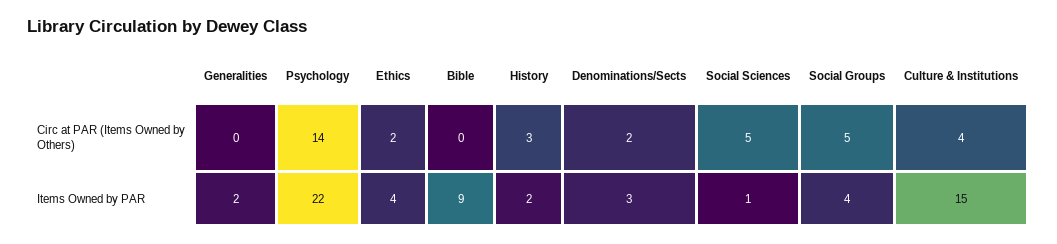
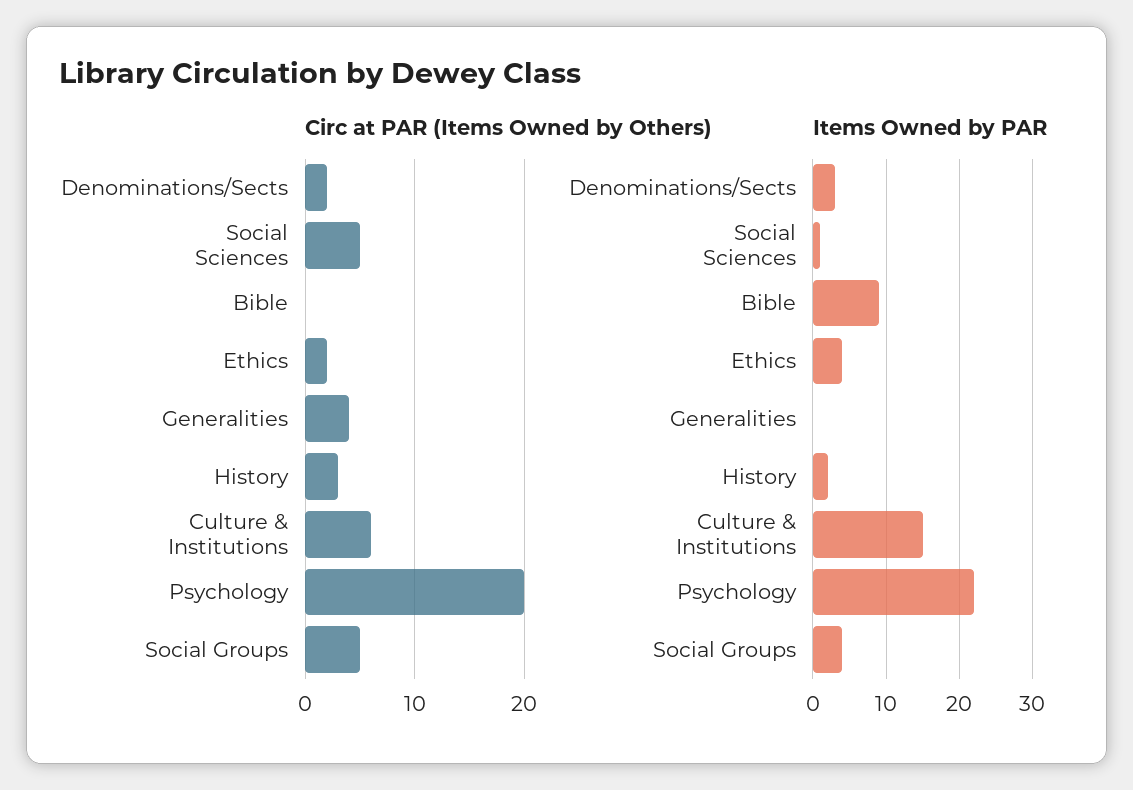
Circ at PAR (Items Owned by Others), Generalities: 0 -> 4
Circ at PAR (Items Owned by Others), Psychology: 14 -> 20
Circ at PAR (Items Owned by Others), Culture & Institutions: 4 -> 6
Items Owned by PAR, Generalities: 2 -> 0

